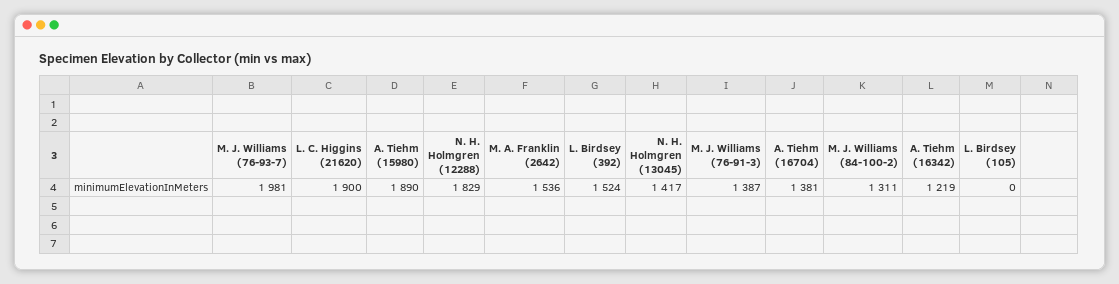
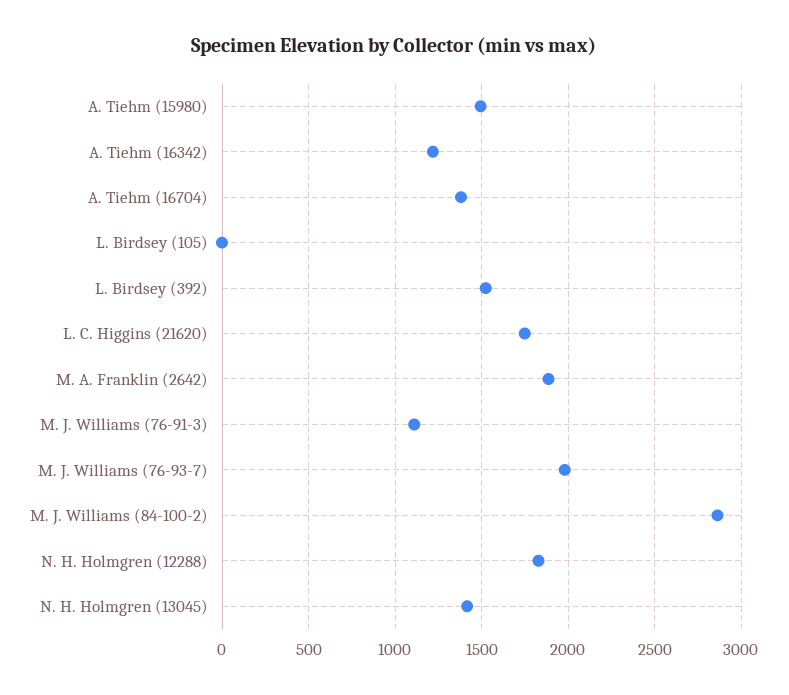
L. C. Higgins (21620): 1900 -> 1750
A. Tiehm (15980): 1890 -> 1500
M. A. Franklin (2642): 1536 -> 1900
M. J. Williams (76-91-3): 1387 -> 1100
M. J. Williams (84-100-2): 1311 -> 2850

